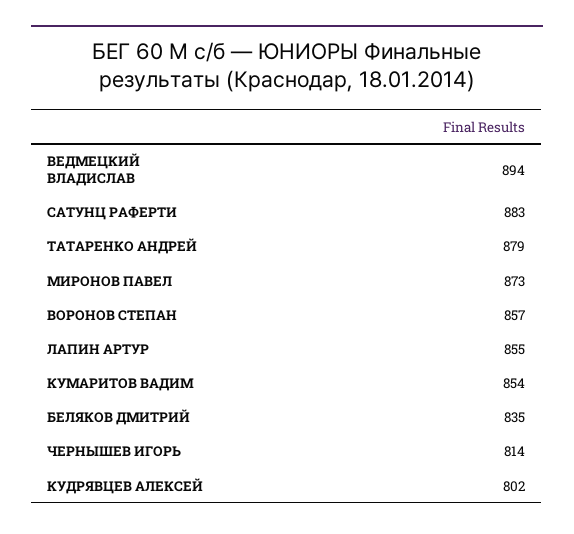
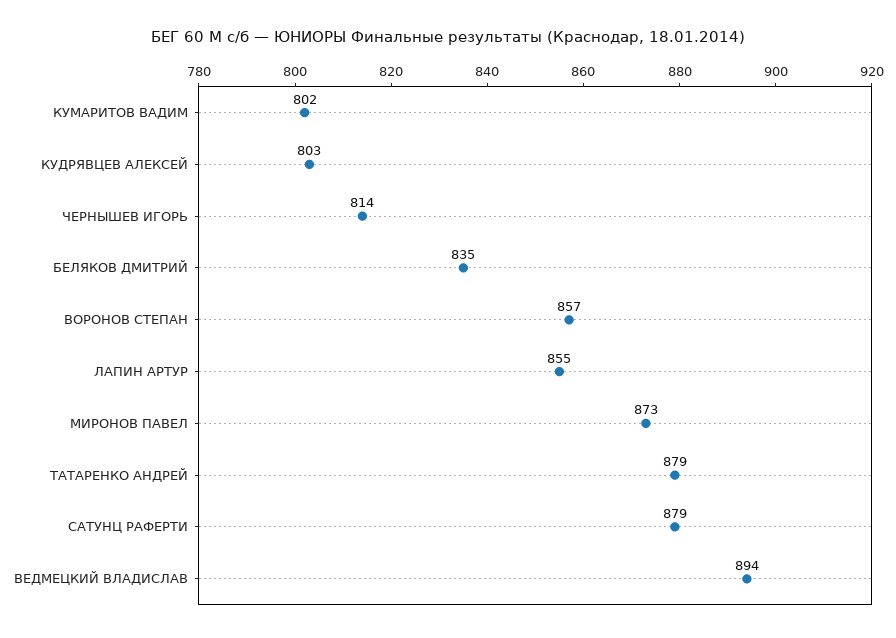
САТУНЦ РАФЕРТИ: 883 -> 879
КУМАРИТОВ ВАДИМ: 854 -> 802
КУДРЯВЦЕВ АЛЕКСЕЙ: 802 -> 803

